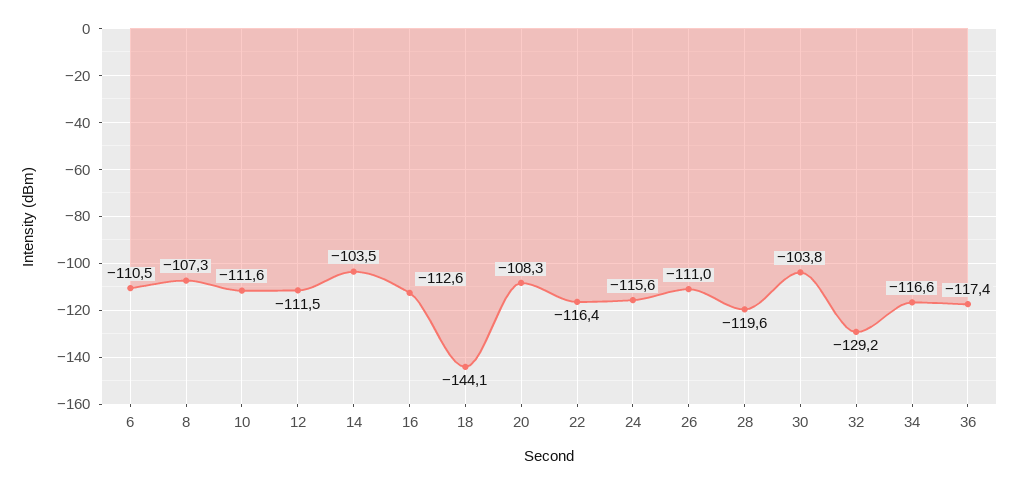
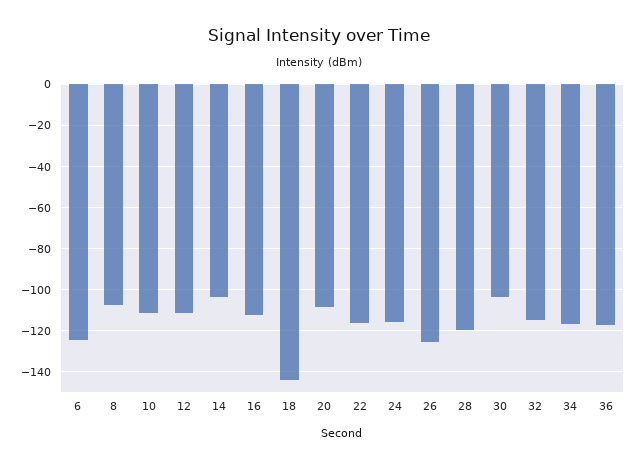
6: -110.5 -> -125
26: -111 -> -125
32: -129.2 -> -115

